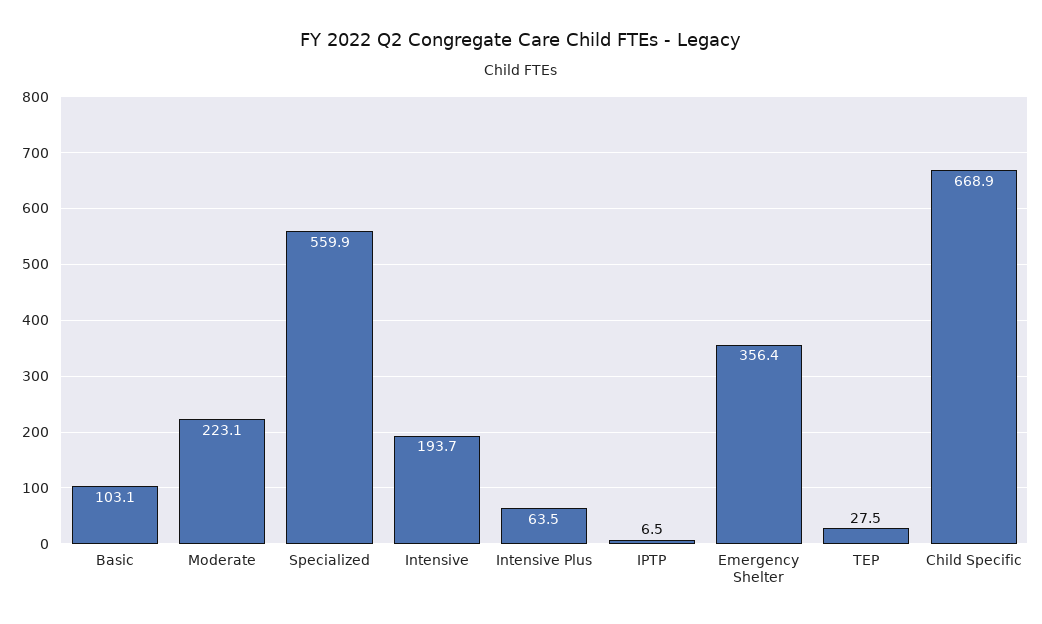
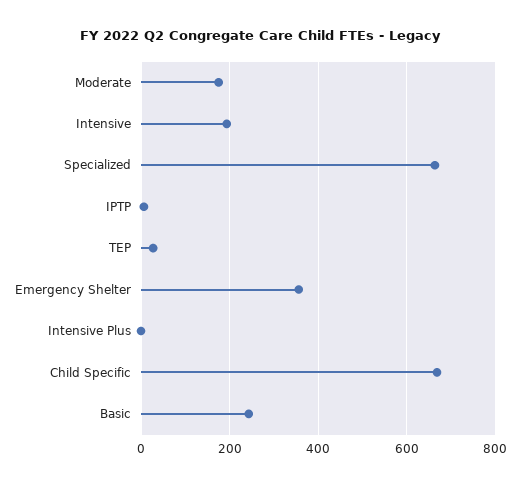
Basic: 103.1 -> 240
Moderate: 223.1 -> 180
Specialized: 559.9 -> 660
Intensive Plus: 63.5 -> 0

